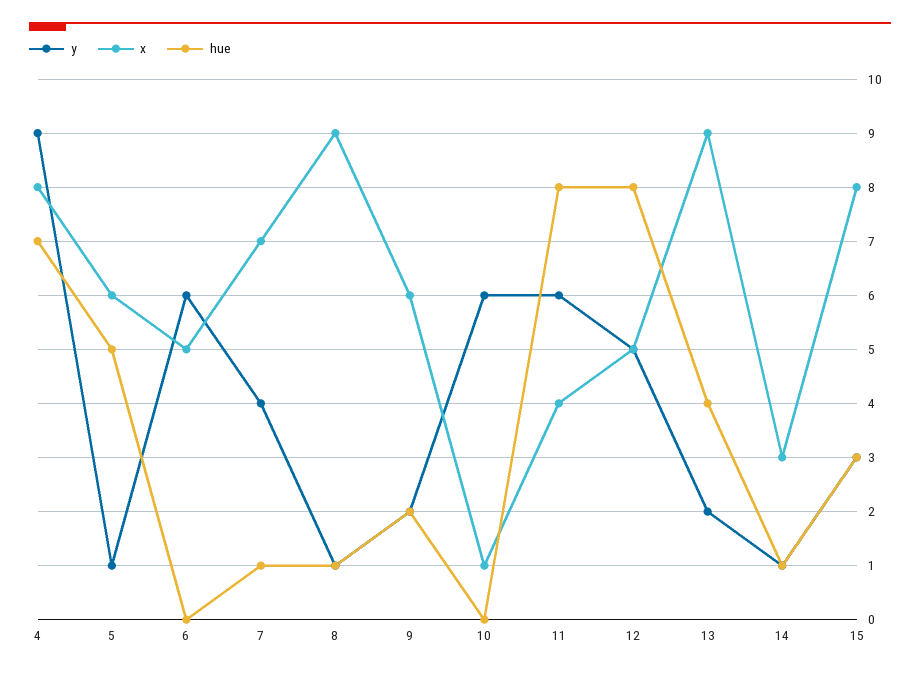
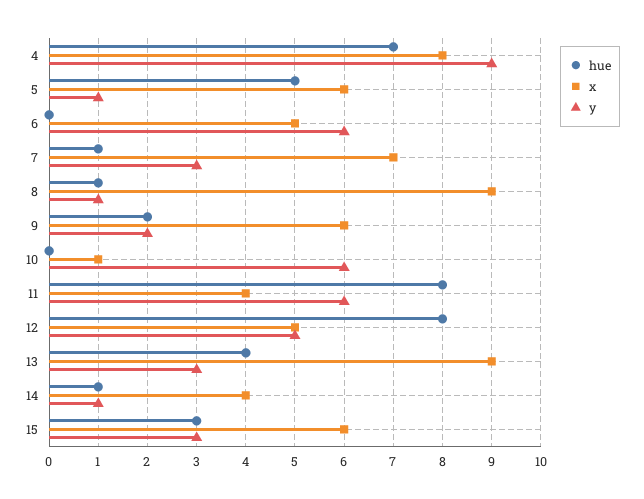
y, 7: 4 -> 3
y, 13: 2 -> 3
x, 14: 3 -> 4
x, 15: 8 -> 6

